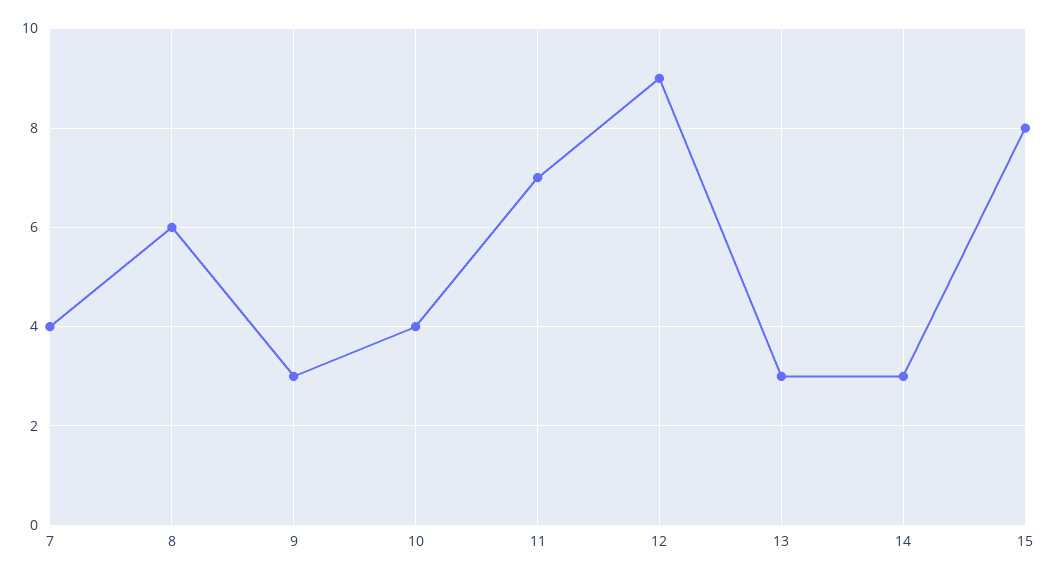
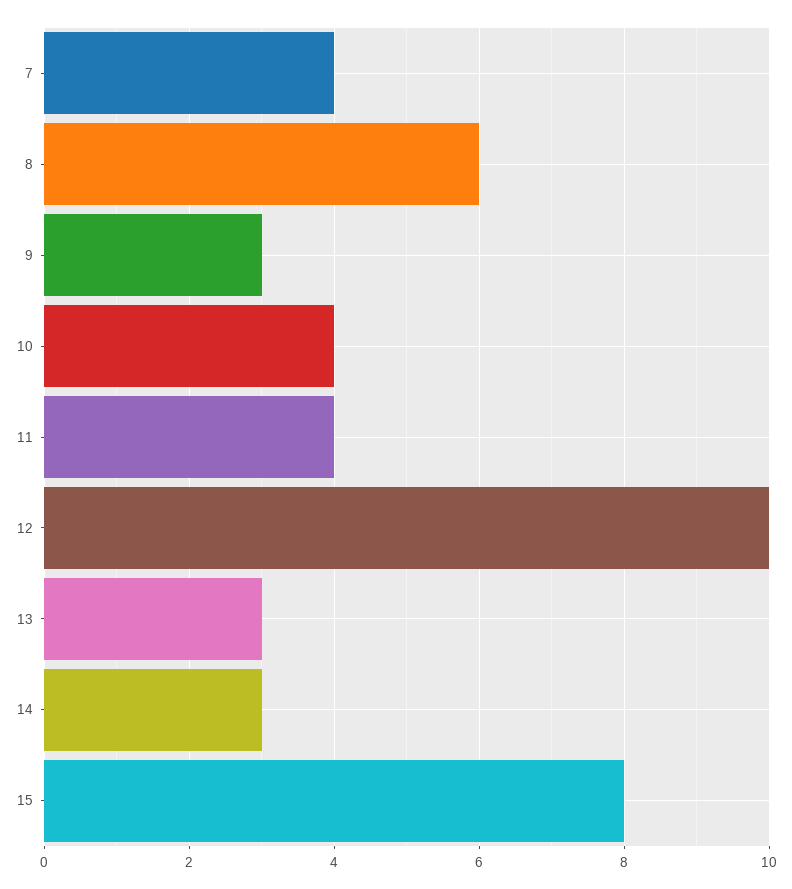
11: 7 -> 4
12: 9 -> 10

